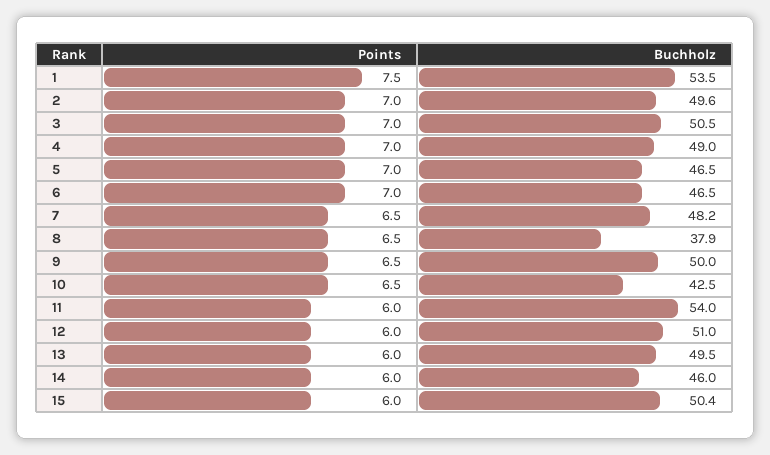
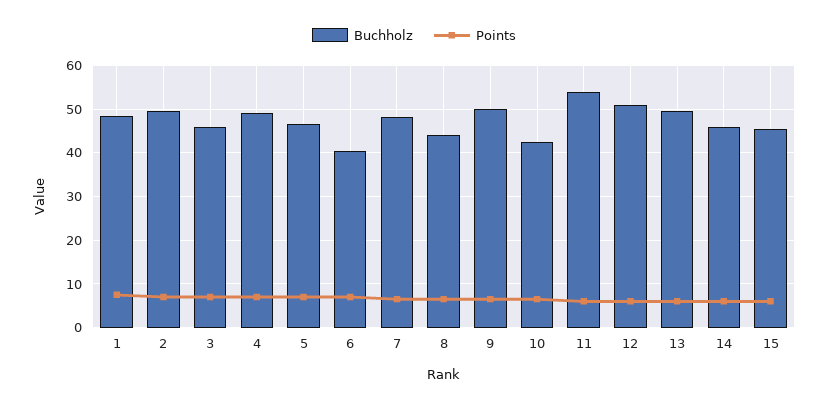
Buchholz, 1: 53.5 -> 48
Buchholz, 3: 50.5 -> 46
Buchholz, 6: 46.5 -> 40
Buchholz, 8: 37.9 -> 44
Buchholz, 15: 50.4 -> 46

